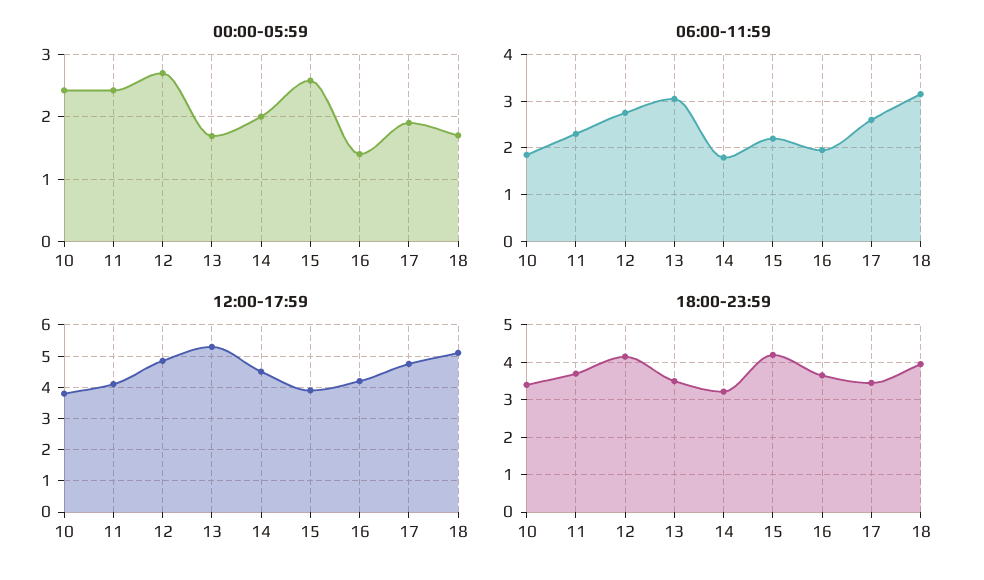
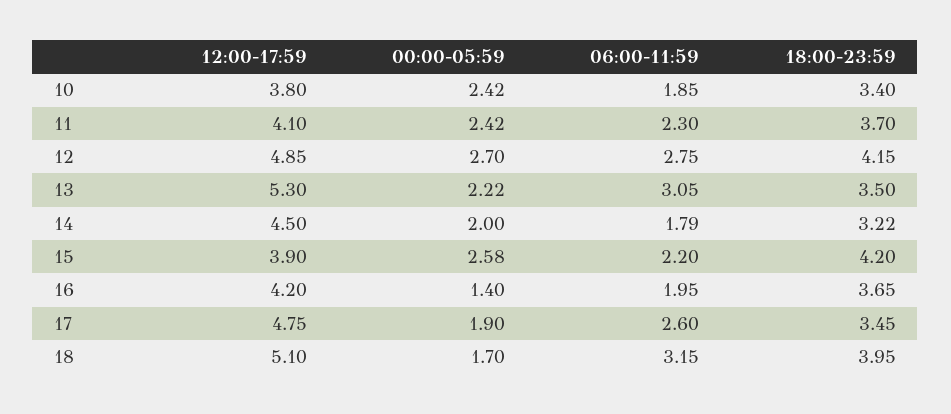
00:00-05:59, 13: 1.7 -> 2.22

